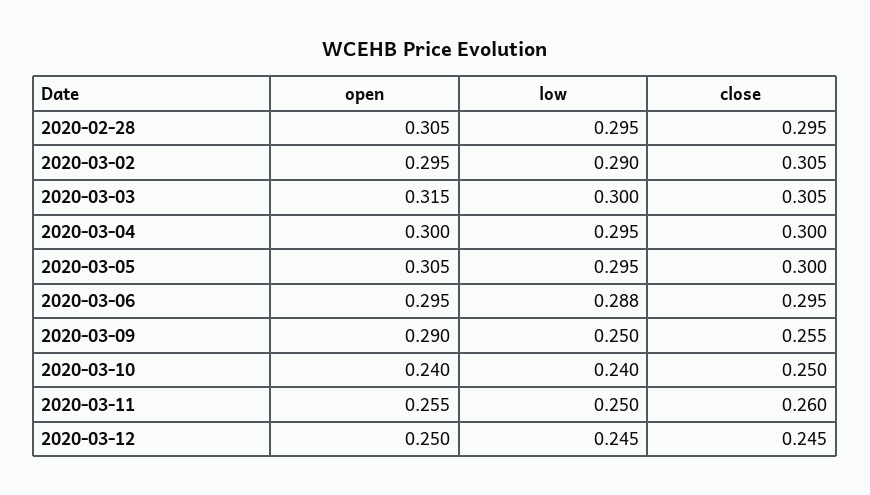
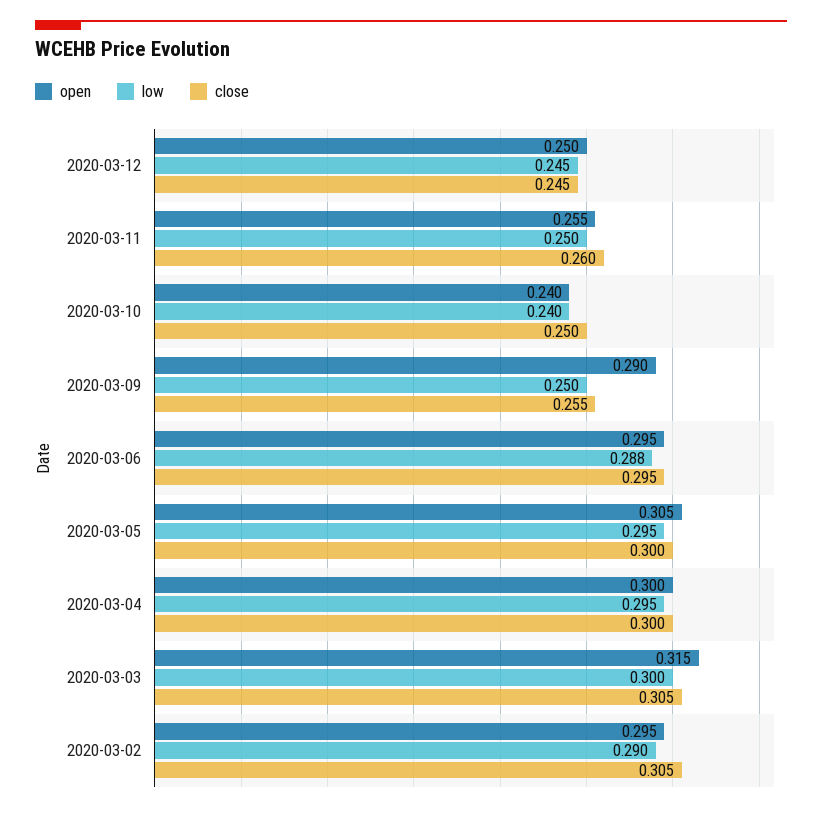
open, 2020-02-28: 0.305 -> none
low, 2020-02-28: 0.295 -> none
close, 2020-02-28: 0.295 -> none

